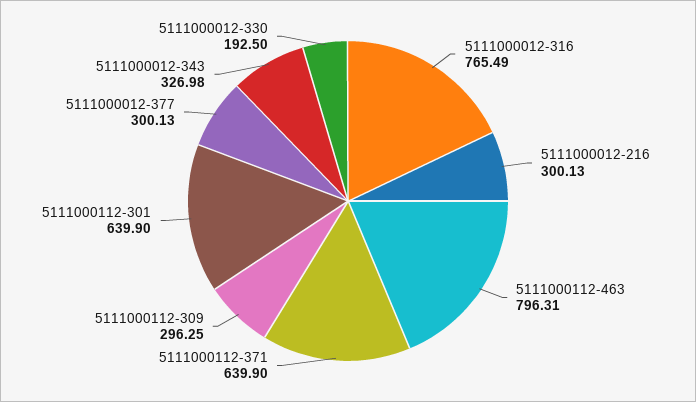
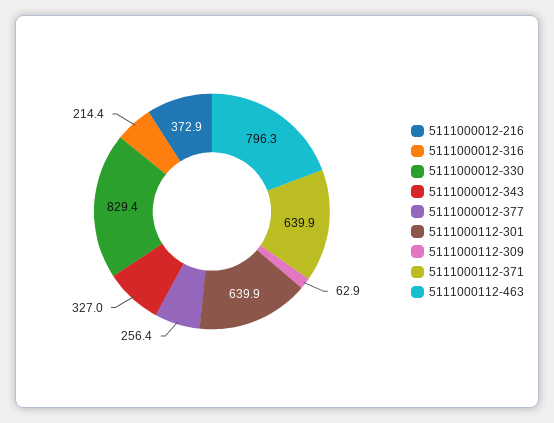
5111000012-316: 765.49 -> 214.4
5111000012-216: 300.13 -> 372.9
5111000112-309: 296.25 -> 62.9
5111000012-377: 300.13 -> 256.4
5111000012-330: 192.5 -> 829.4

